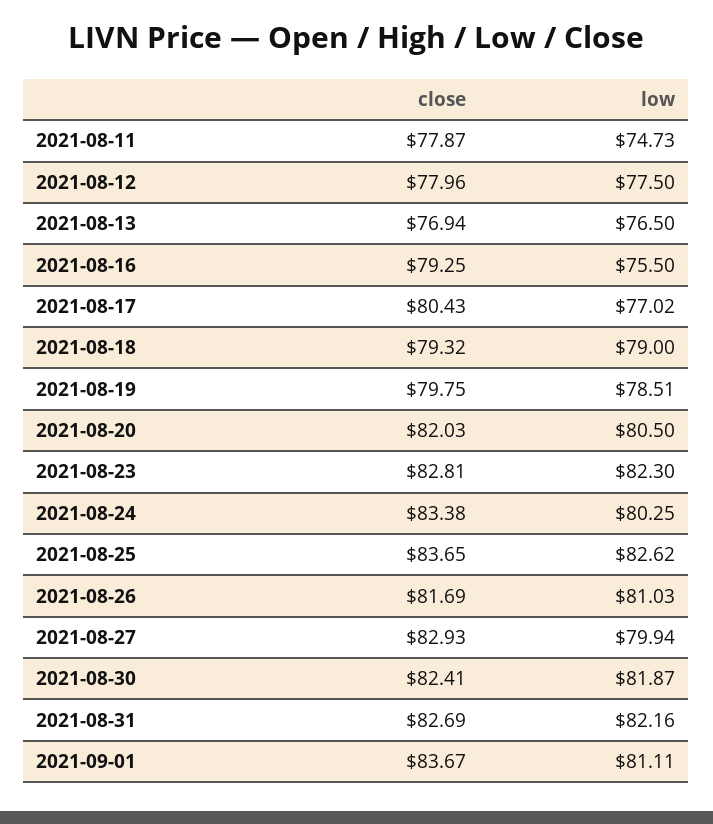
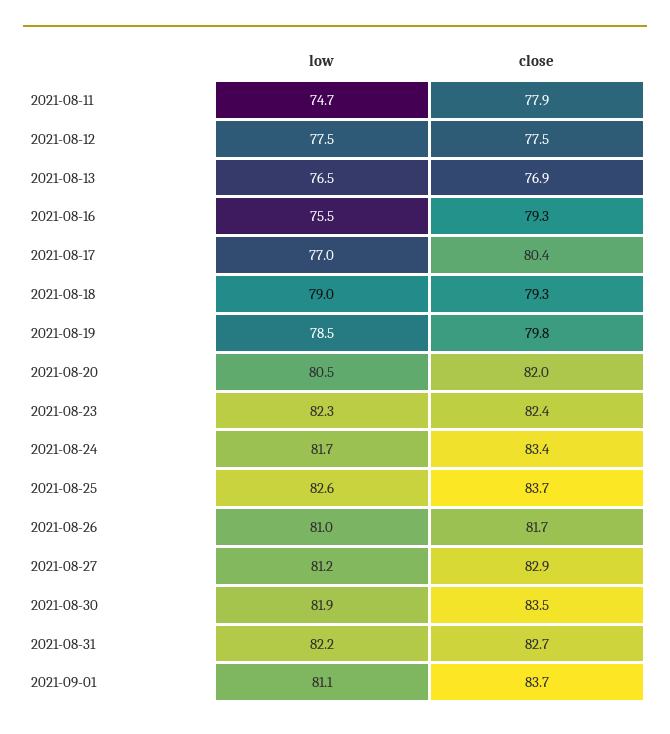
close, 2021-08-12: 77.96 -> 77.5
close, 2021-08-23: 82.81 -> 82.4
low, 2021-08-24: 80.25 -> 81.7
low, 2021-08-27: 79.94 -> 81.2
close, 2021-08-30: 82.41 -> 83.5

